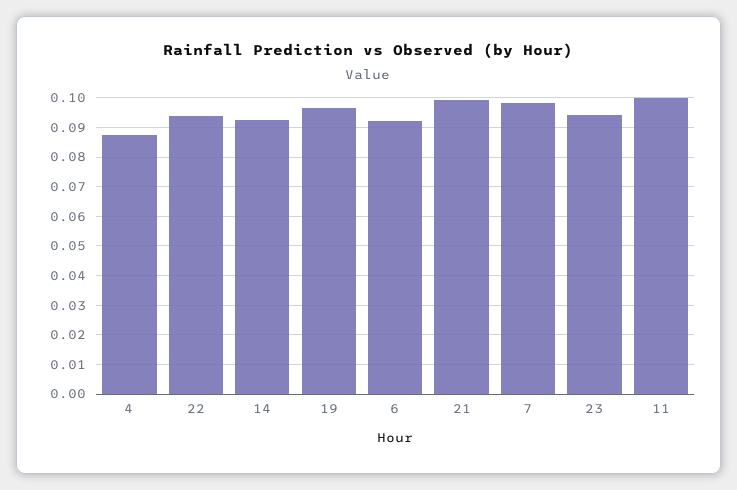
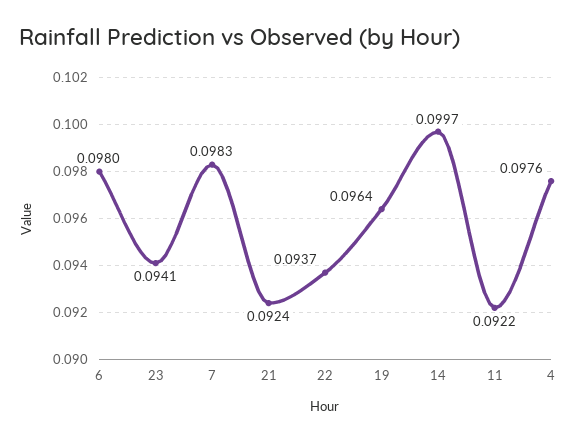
4: 0.0875 -> 0.0976
14: 0.0925 -> 0.0997
6: 0.0925 -> 0.098
21: 0.1 -> 0.0924
11: 0.1 -> 0.0922

